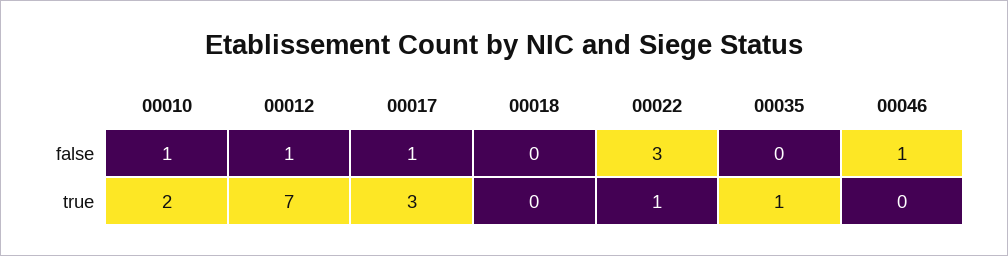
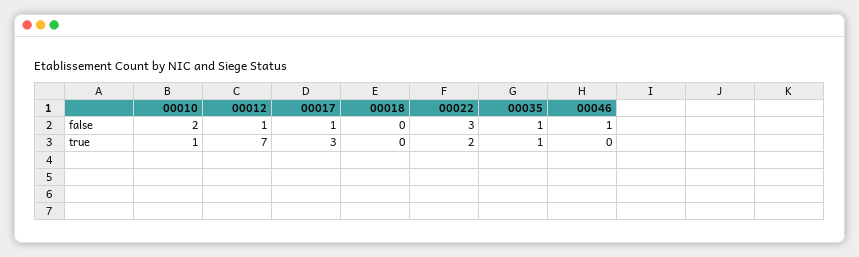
00010, false: 1 -> 2
00035, false: 0 -> 1
00010, true: 2 -> 1
00022, true: 1 -> 2

